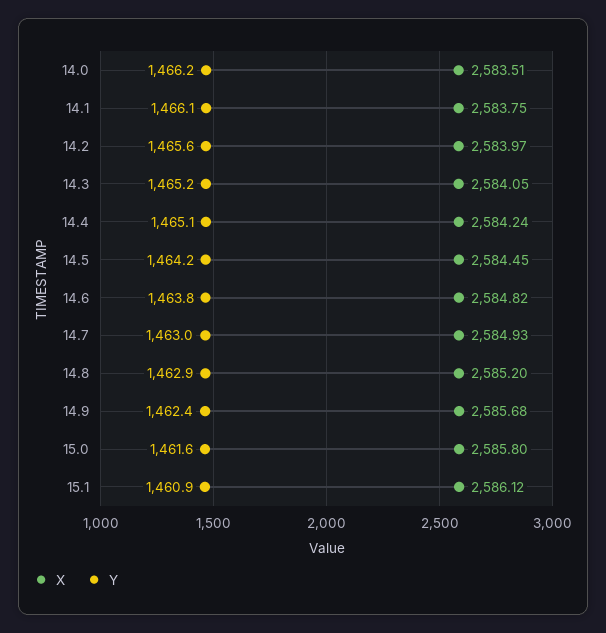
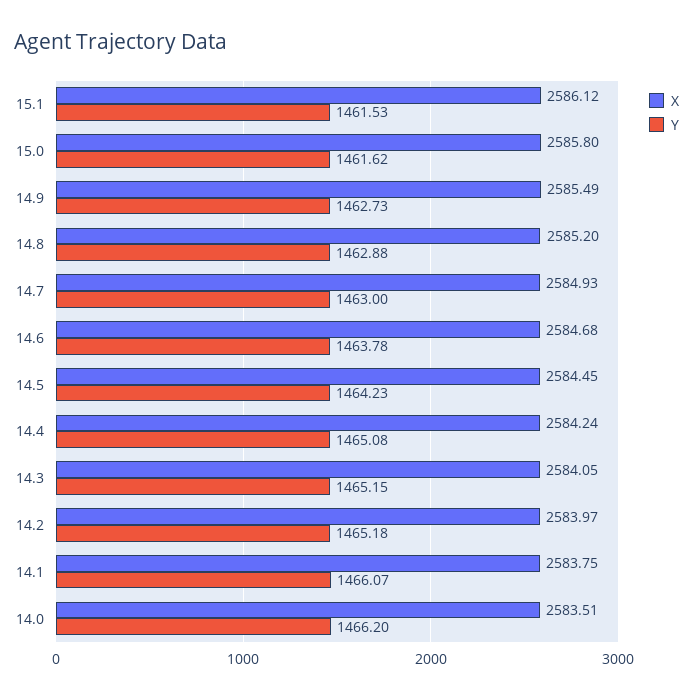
Y, 14.2: 1465.6 -> 1465.18
X, 14.6: 2584.82 -> 2584.68
X, 14.9: 2585.68 -> 2585.49
Y, 14.9: 1462.4 -> 1462.73
Y, 15.1: 1460.9 -> 1461.53

